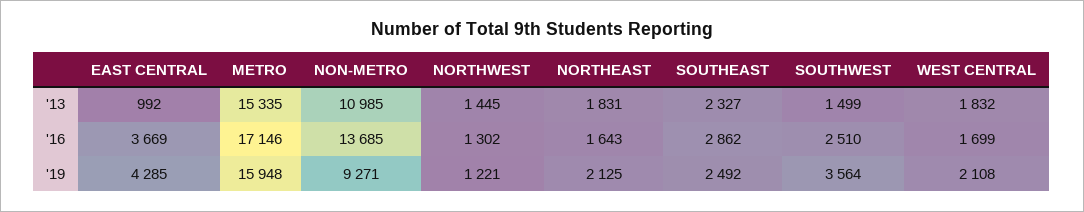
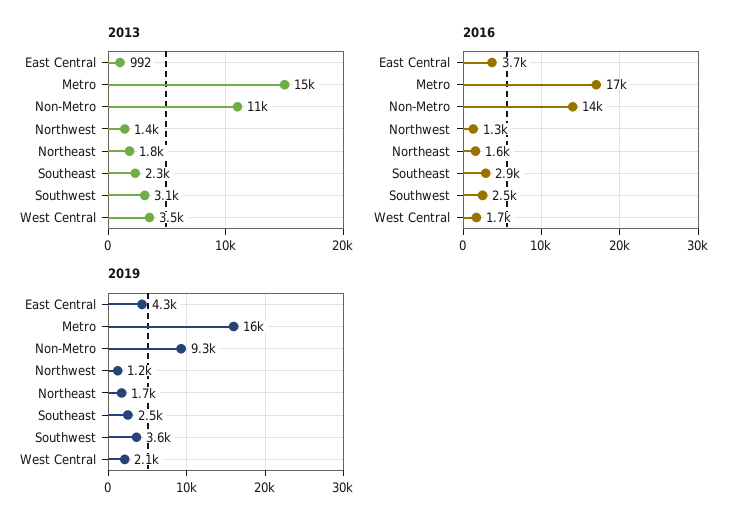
'13, SOUTHWEST: 1499 -> 3100
'13, WEST CENTRAL: 1832 -> 3500
'19, NORTHEAST: 2125 -> 1700

